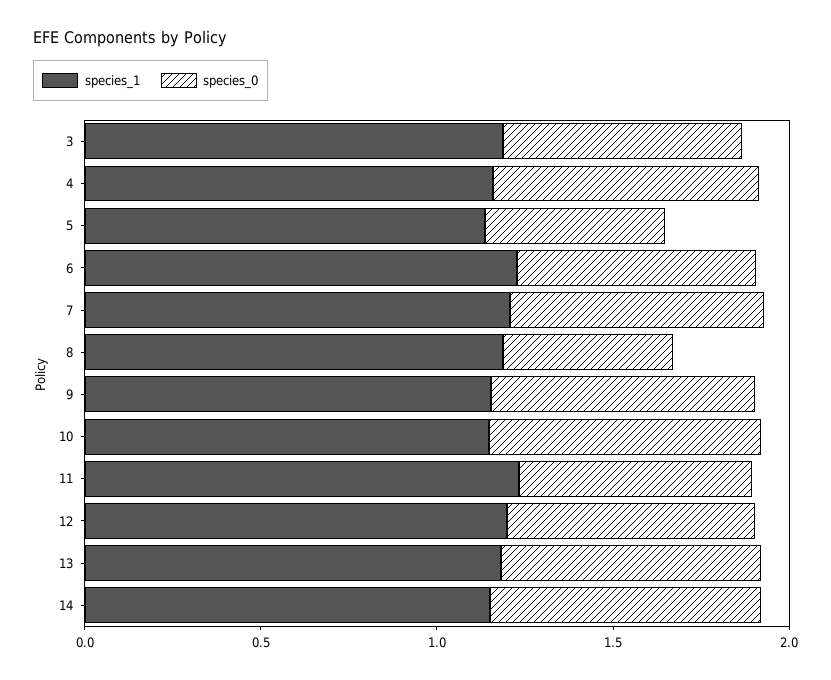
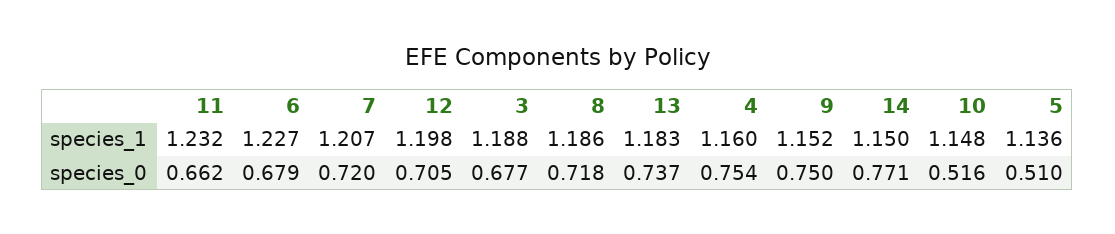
species_0, 8: 0.5 -> 0.718
species_0, 10: 0.8 -> 0.516

